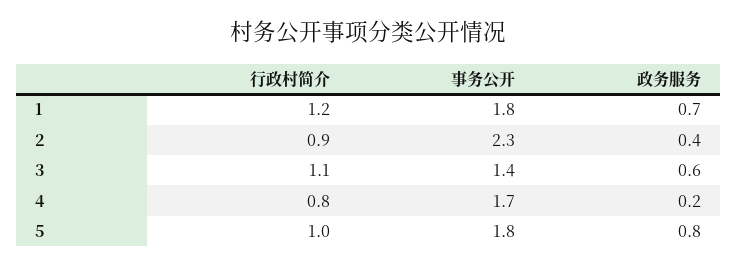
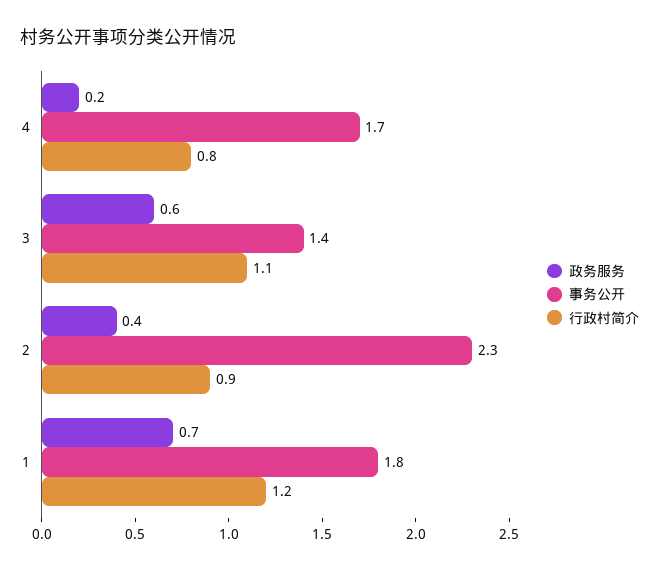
行政村简介, 5: 1 -> none
事务公开, 5: 1.8 -> none
政务服务, 5: 0.8 -> none

